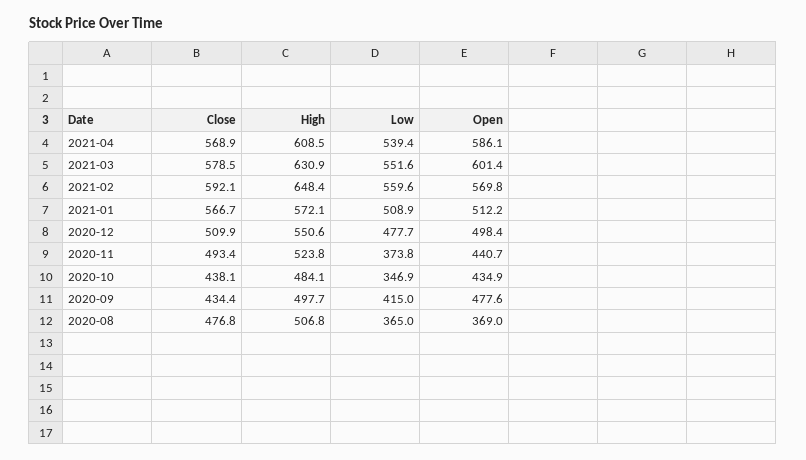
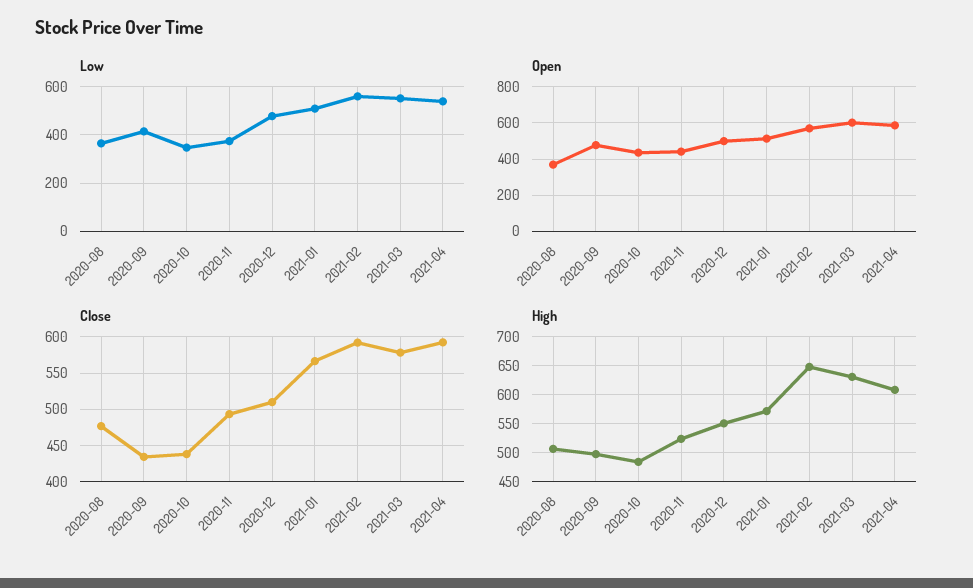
Close, 2021-04: 568.9 -> 590

